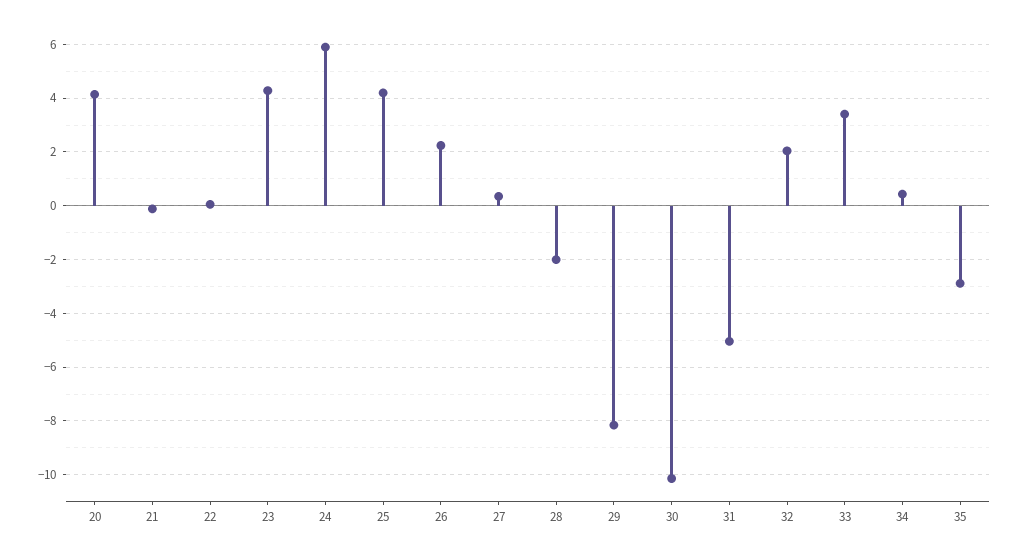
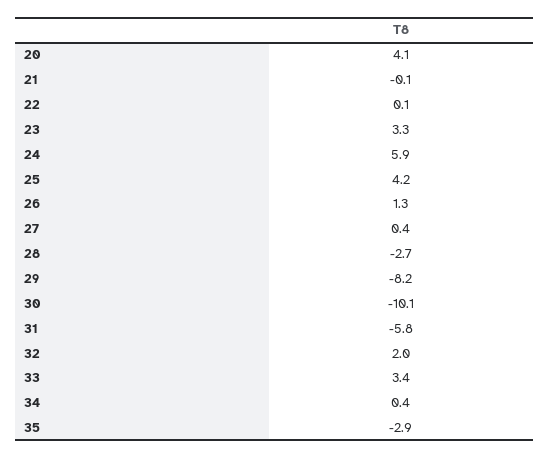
23: 4.25 -> 3.3
26: 2.25 -> 1.3
28: -2 -> -2.7
31: -5 -> -5.8

